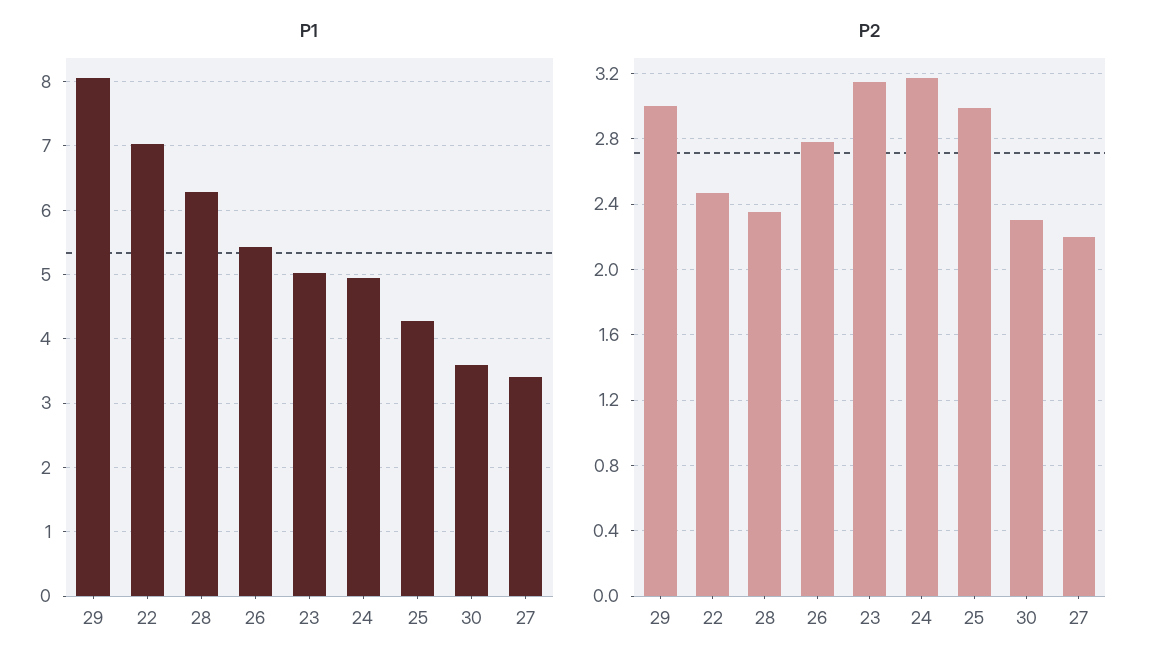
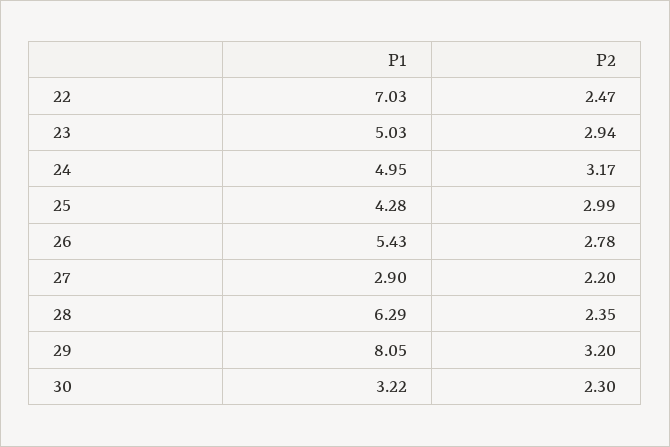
P1, 30: 3.6 -> 3.22
P1, 27: 3.4 -> 2.9
P2, 29: 3 -> 3.2
P2, 23: 3.15 -> 2.94

